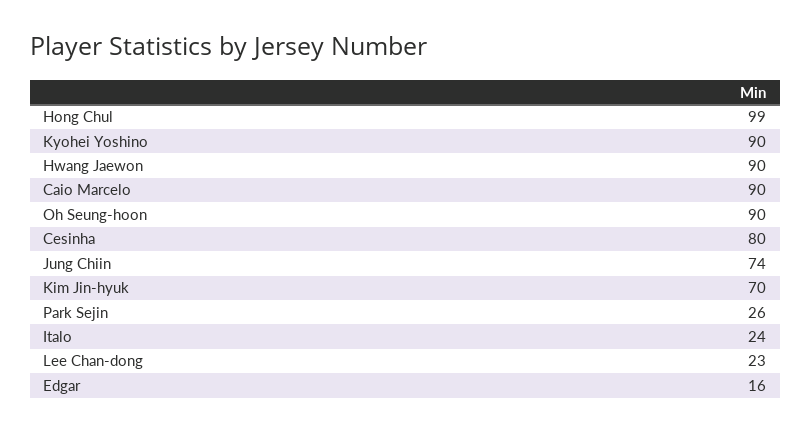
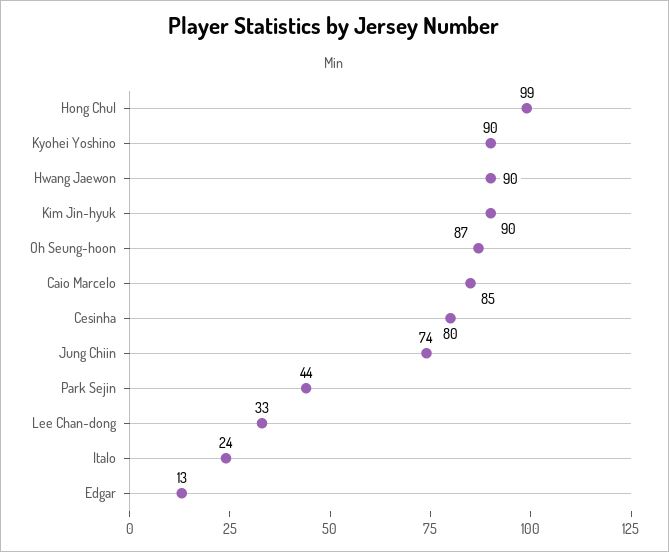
Caio Marcelo: 90 -> 85
Oh Seung-hoon: 90 -> 87
Kim Jin-hyuk: 70 -> 90
Park Sejin: 26 -> 44
Lee Chan-dong: 23 -> 33
Edgar: 16 -> 13

